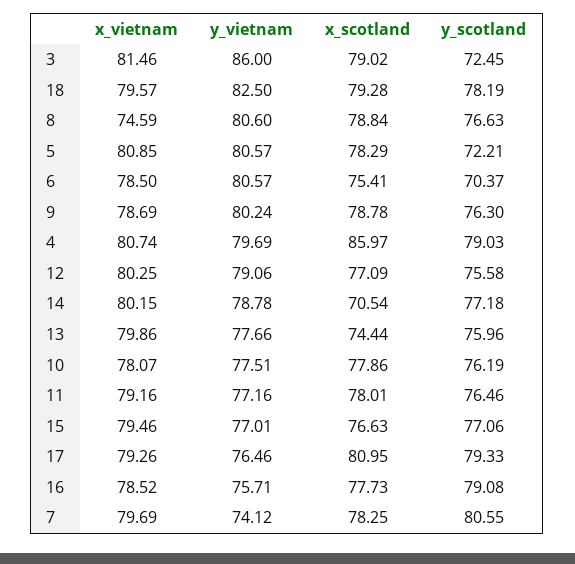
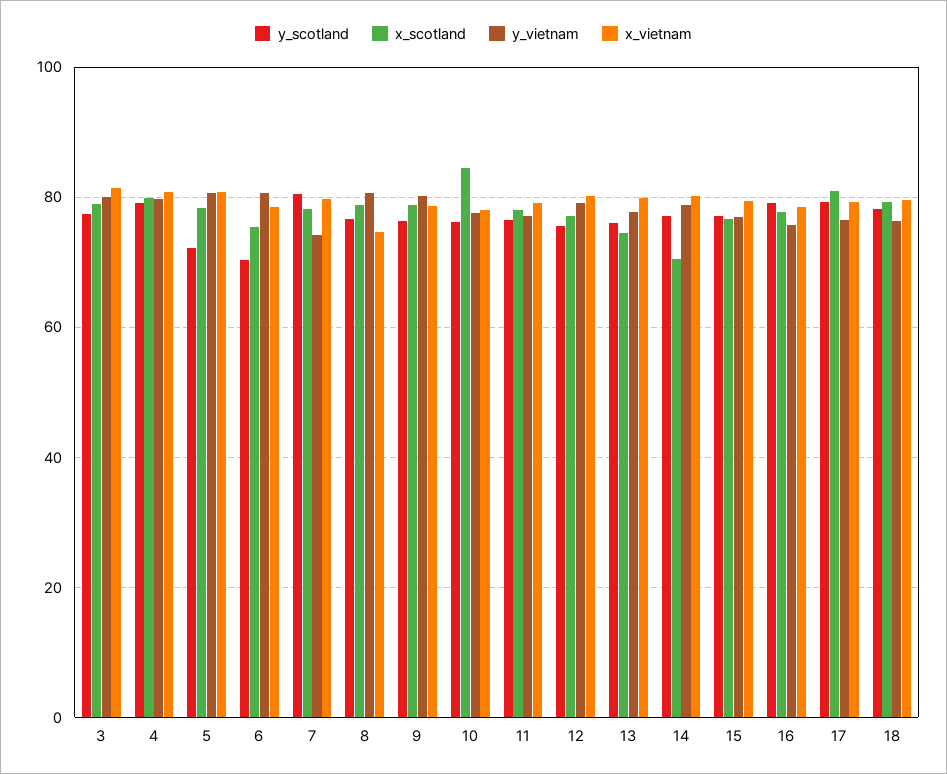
y_vietnam, 3: 86 -> 80
y_scotland, 3: 72.45 -> 78
y_vietnam, 18: 82.5 -> 76
x_scotland, 4: 85.97 -> 80
x_scotland, 10: 77.86 -> 84

